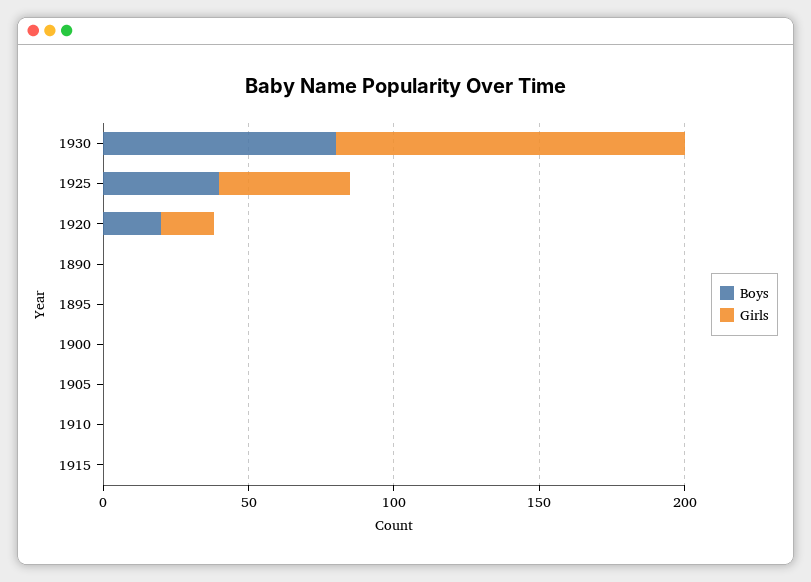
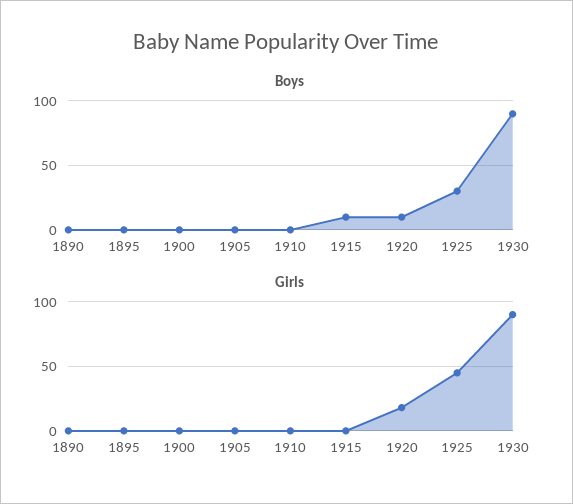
Boys, 1930: 80 -> 90
Girls, 1930: 120 -> 90
Boys, 1925: 40 -> 30
Boys, 1920: 20 -> 10
Boys, 1915: 0 -> 10

